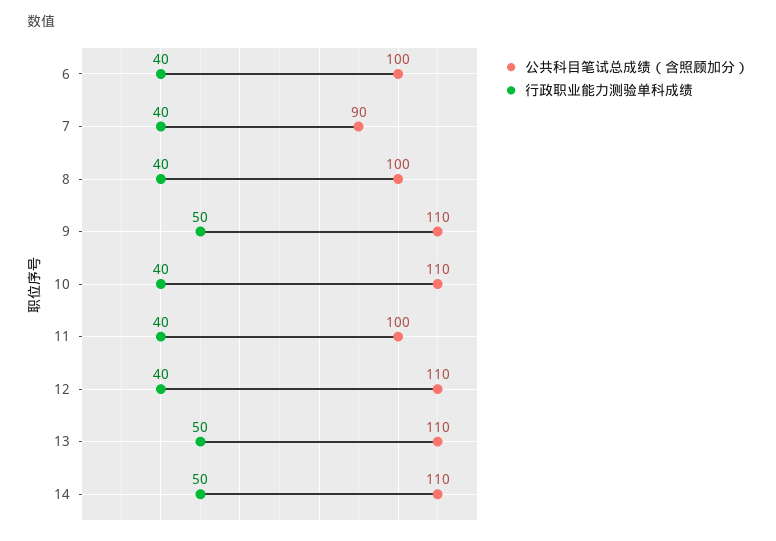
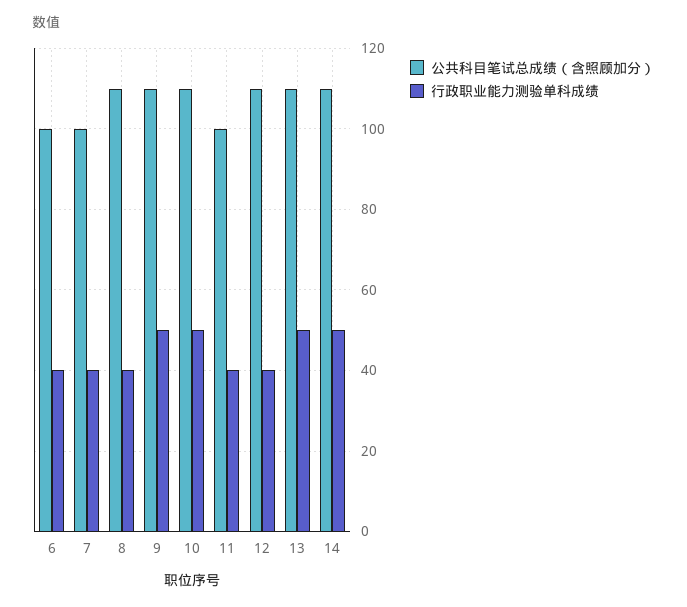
公共科目笔试总成绩（含照顾加分）, 7: 90 -> 100
公共科目笔试总成绩（含照顾加分）, 8: 100 -> 110
行政职业能力测验单科成绩, 10: 40 -> 50

